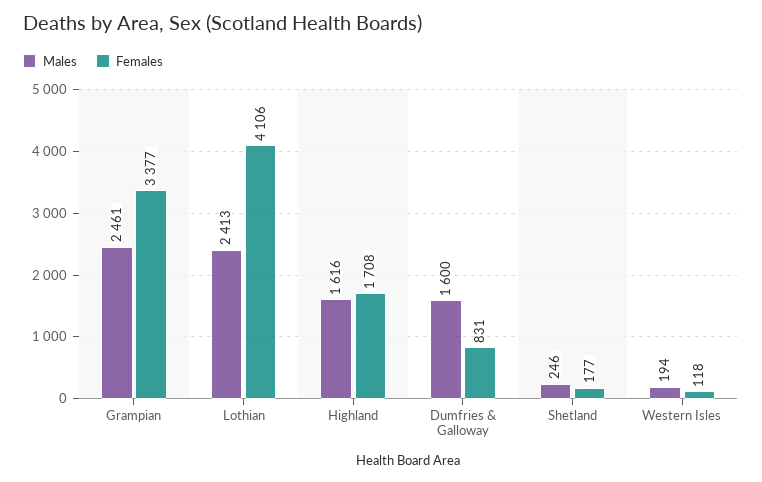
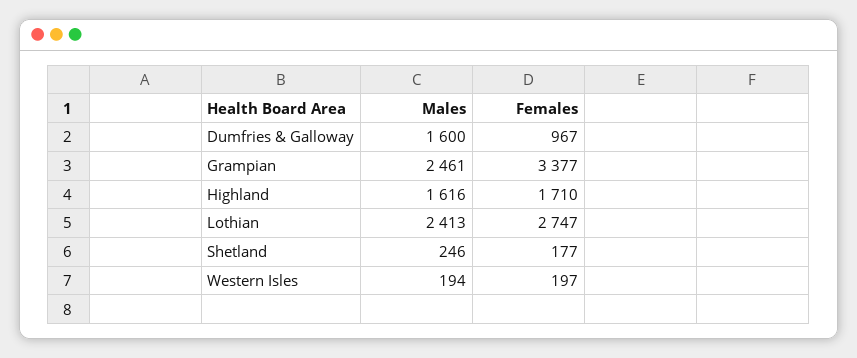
Females, Lothian: 4106 -> 2747
Females, Highland: 1708 -> 1710
Females, Dumfries & Galloway: 831 -> 967
Females, Western Isles: 118 -> 197

